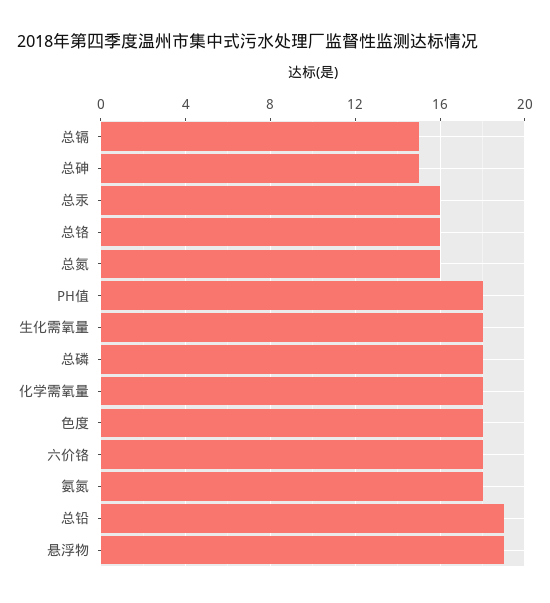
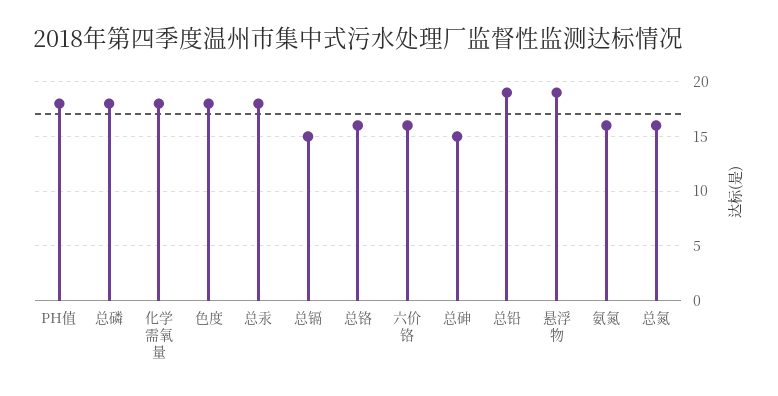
总汞: 16 -> 18
生化需氧量: 18 -> none
六价铬: 18 -> 16
氨氮: 18 -> 16

